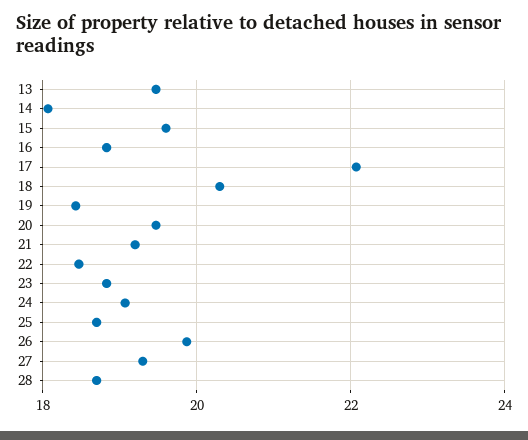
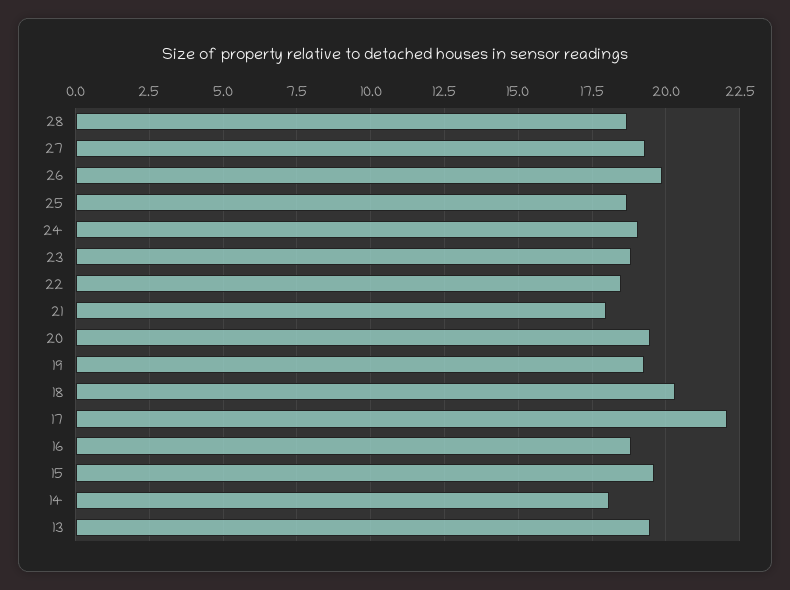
19: 18.4 -> 19.25
21: 19.2 -> 18

